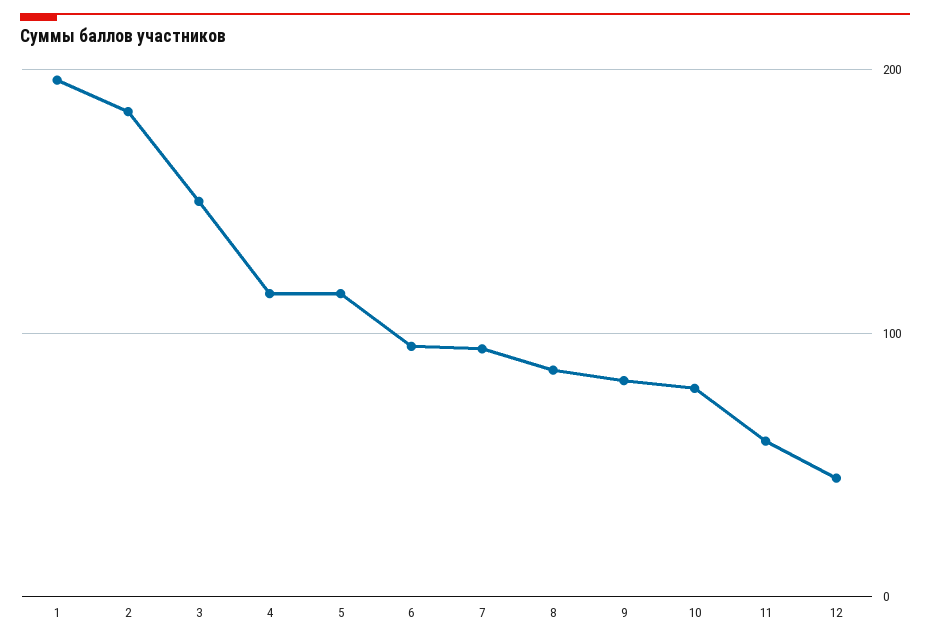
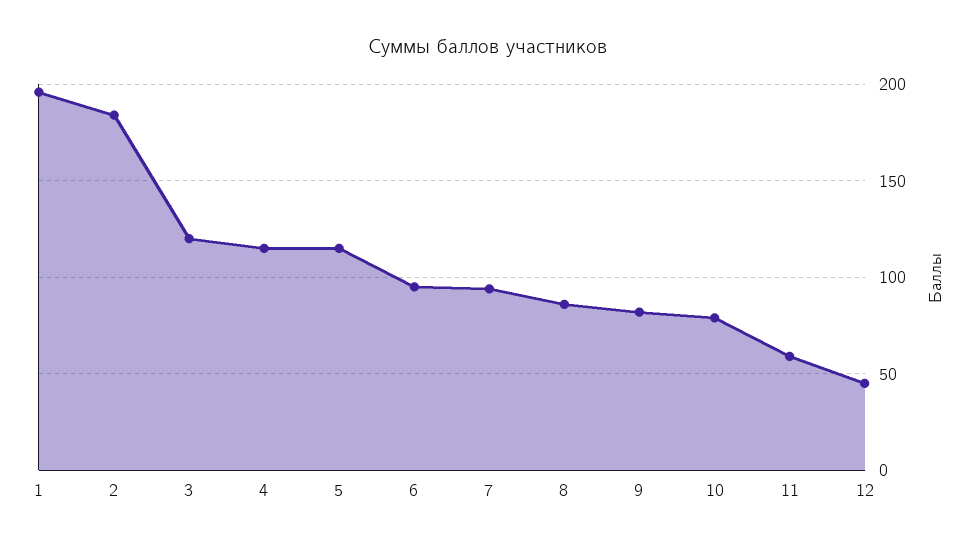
3: 150 -> 120

